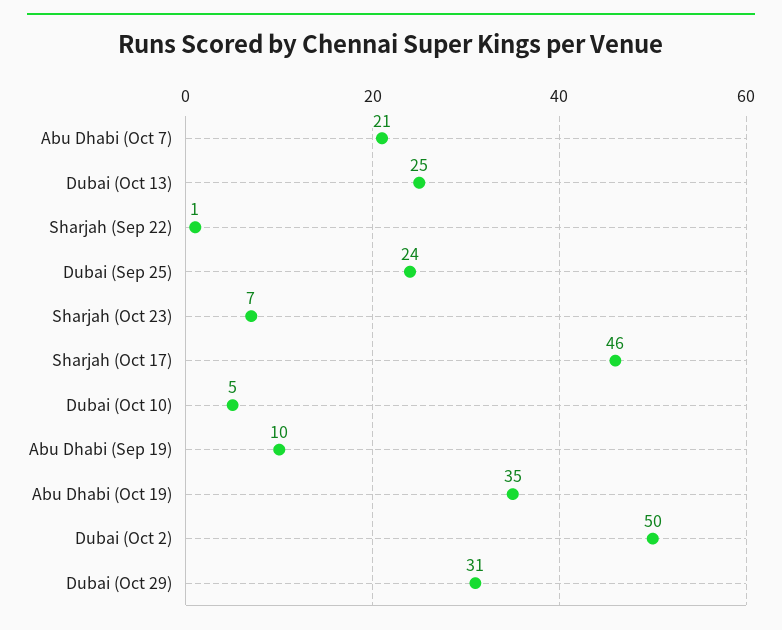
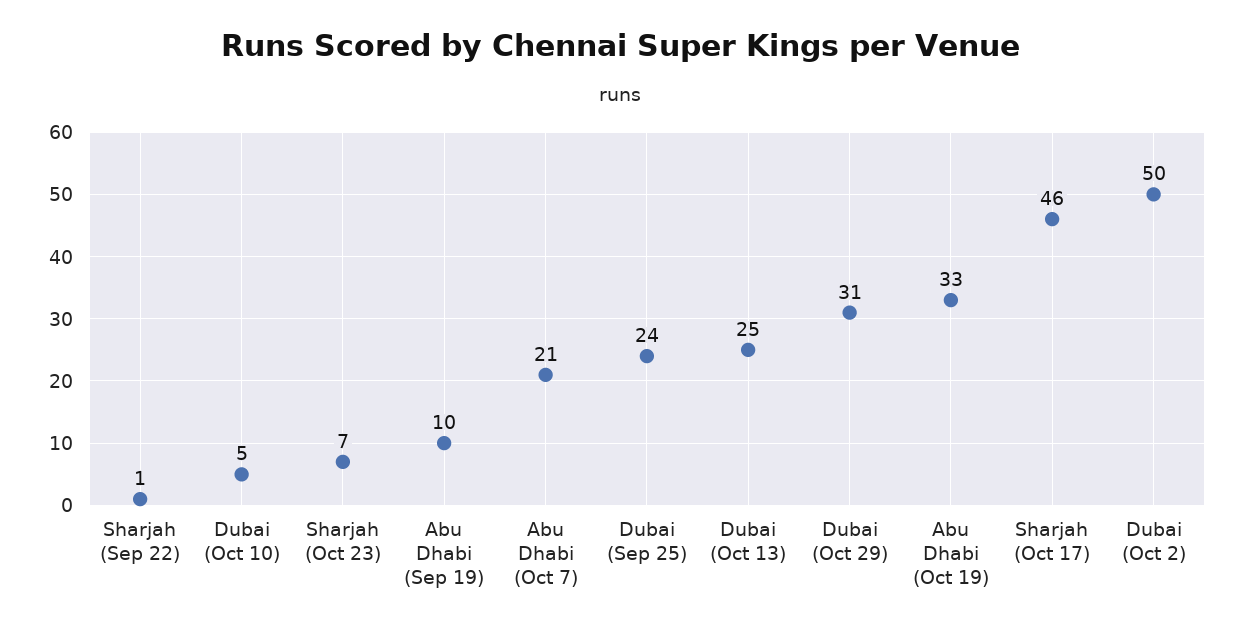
Abu Dhabi (Oct 19): 35 -> 33

